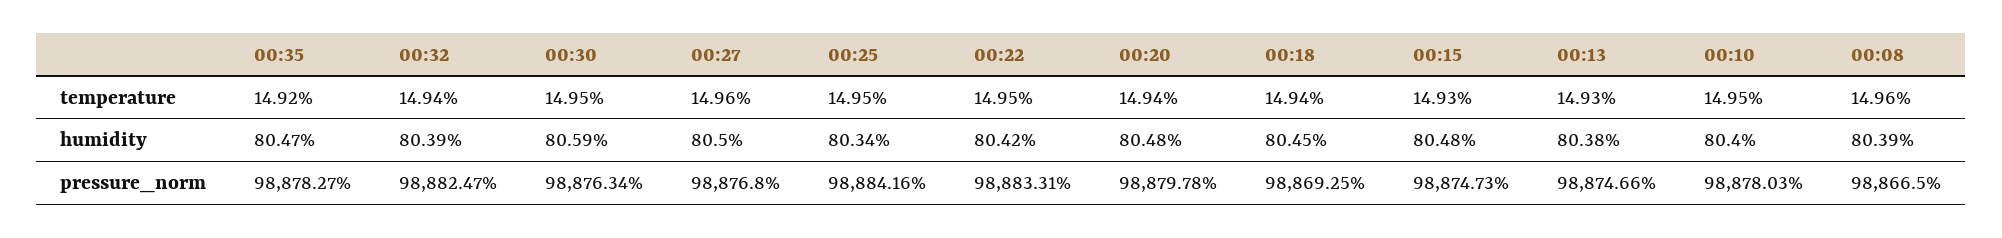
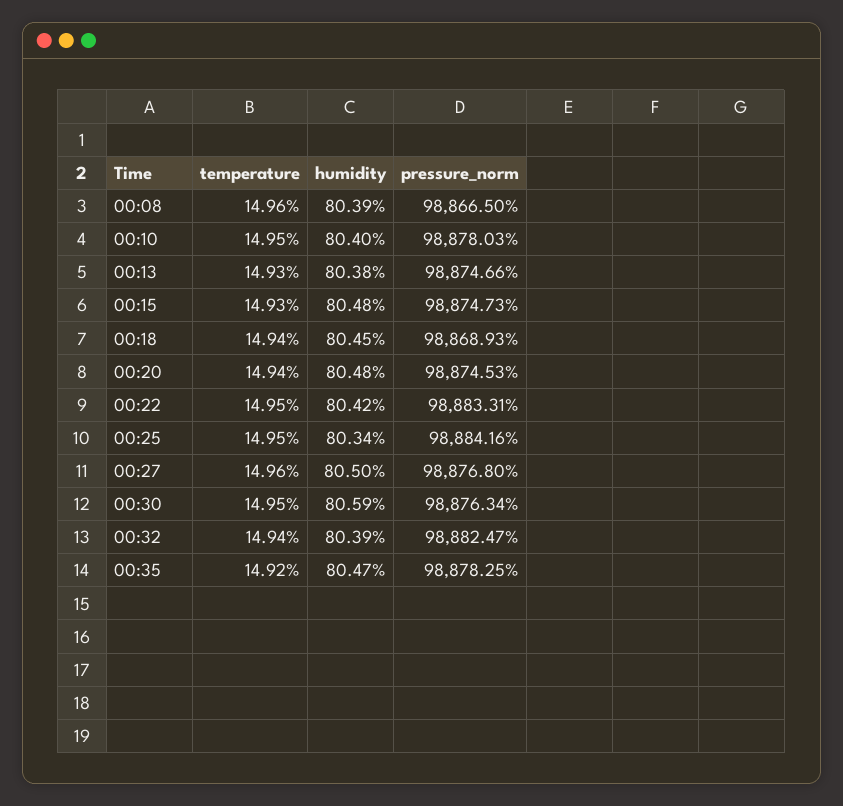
00:35, pressure_norm: 98878.27 -> 98878.25
00:20, pressure_norm: 98879.78 -> 98874.53
00:18, pressure_norm: 98869.25 -> 98868.93

